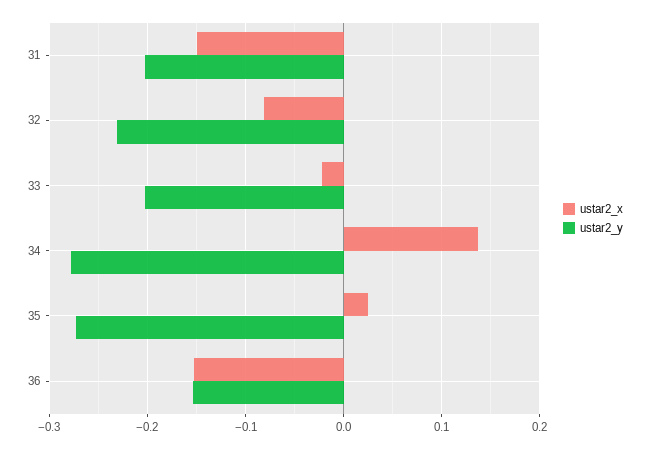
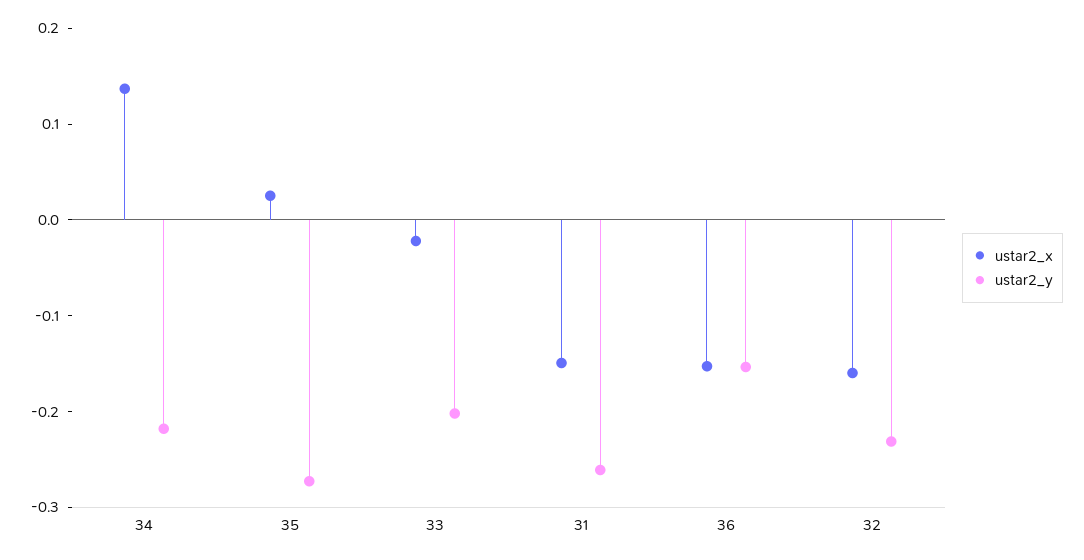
ustar2_y, 31: -0.2 -> -0.26
ustar2_x, 32: -0.08 -> -0.16
ustar2_y, 34: -0.28 -> -0.22

